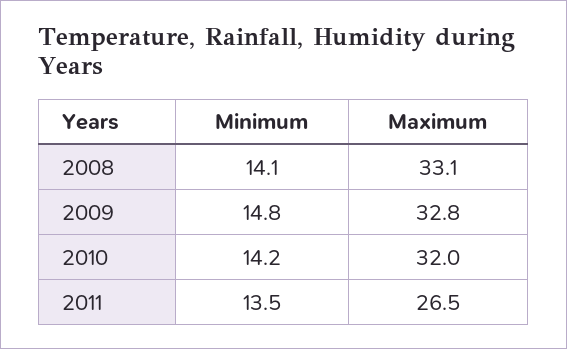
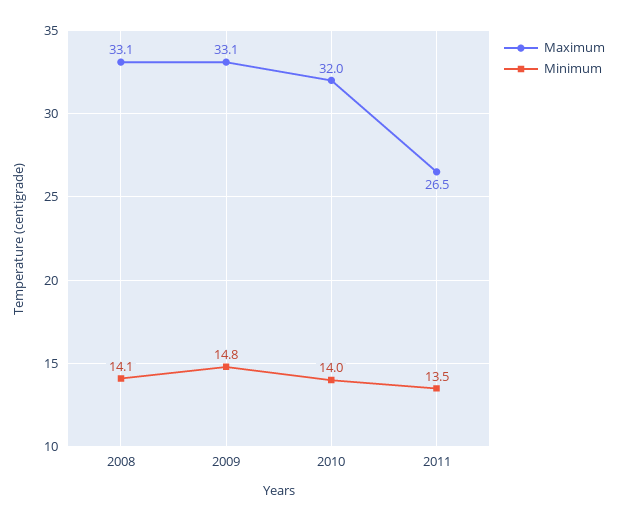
Maximum, 2009: 32.8 -> 33.1
Minimum, 2010: 14.2 -> 14

